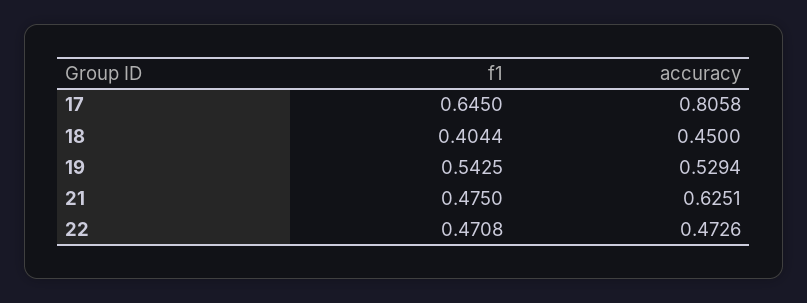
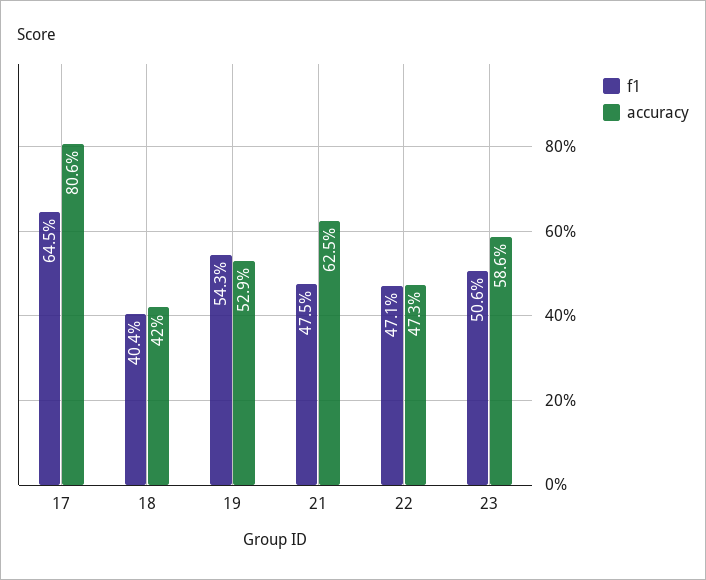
accuracy, 18: 0.45 -> 0.42
f1, 23: none -> 0.506
accuracy, 23: none -> 0.586

